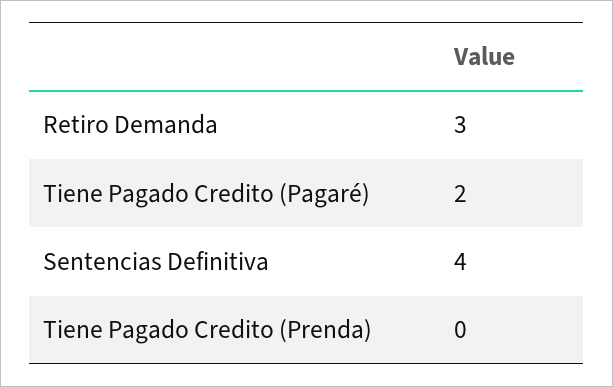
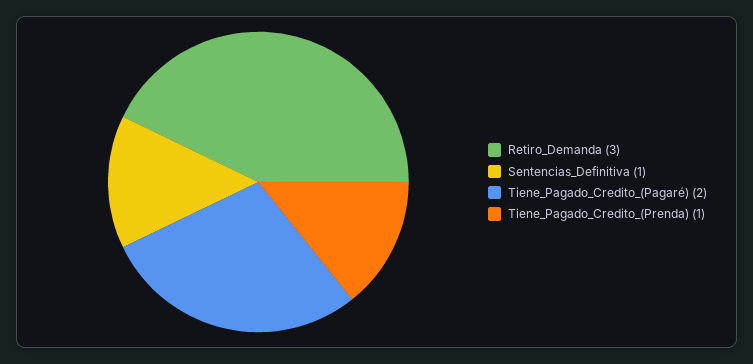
Sentencias Definitiva: 4 -> 1
Tiene Pagado Credito (Prenda): 0 -> 1

